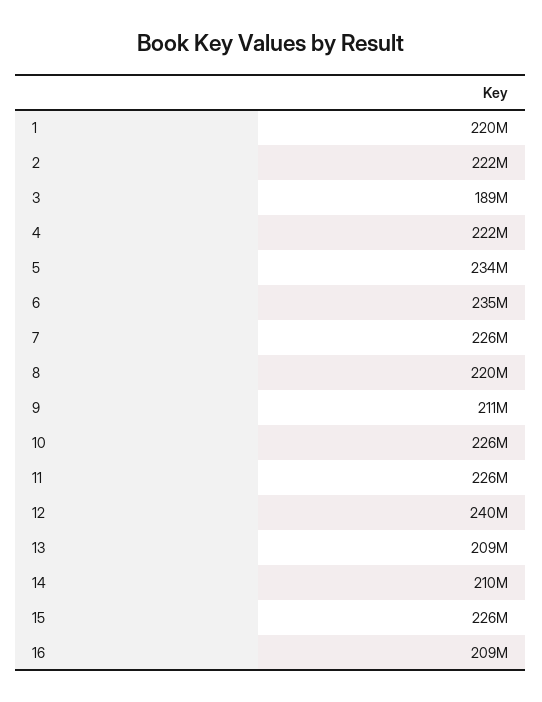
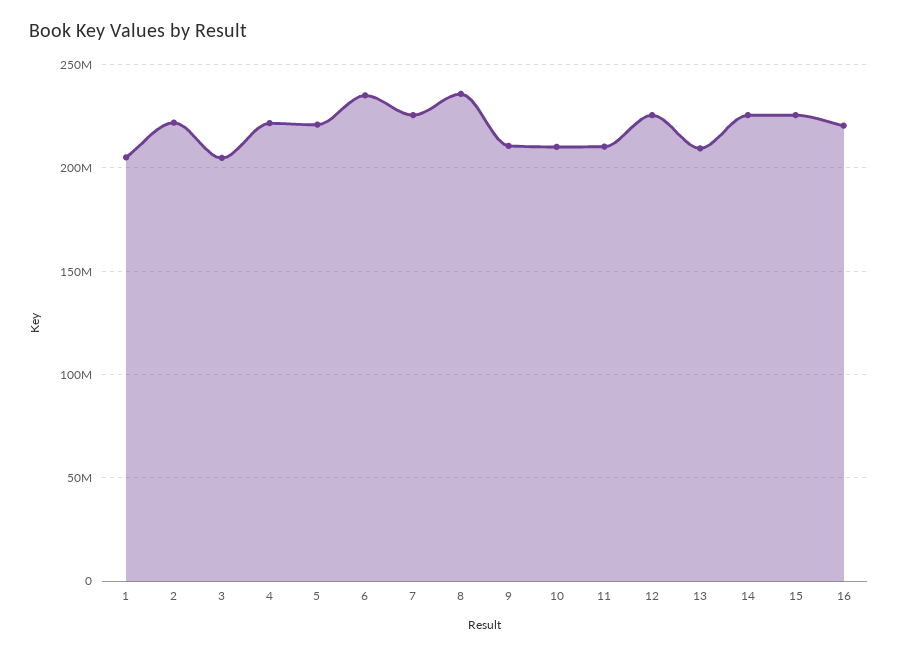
1: 220000000 -> 205000000
3: 189000000 -> 205000000
5: 234000000 -> 220000000
8: 220000000 -> 235000000
10: 226000000 -> 210000000
11: 226000000 -> 210000000
12: 240000000 -> 225000000
14: 210000000 -> 225000000
16: 209000000 -> 220000000

